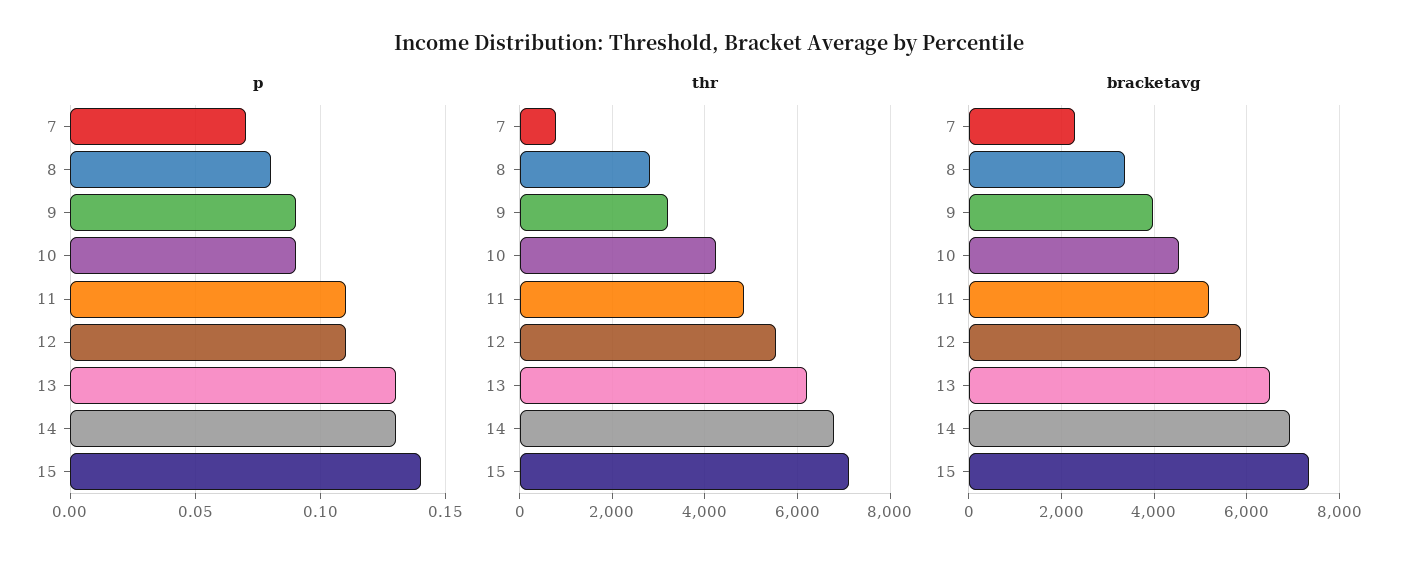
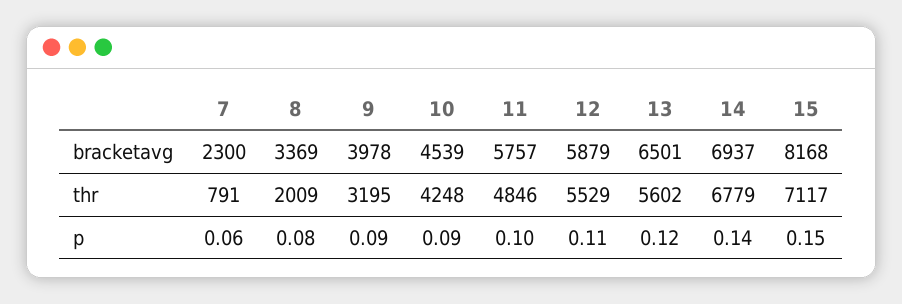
p, 7: 0.07 -> 0.06
p, 11: 0.11 -> 0.1
p, 13: 0.13 -> 0.12
p, 14: 0.13 -> 0.14
p, 15: 0.14 -> 0.15
thr, 8: 2800 -> 2009
thr, 13: 6200 -> 5602
bracketavg, 11: 5200 -> 5757
bracketavg, 15: 7400 -> 8168

